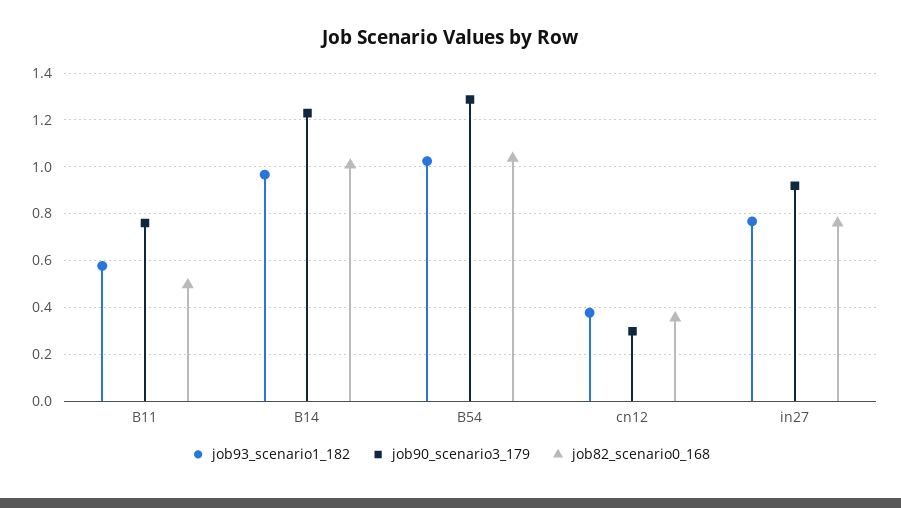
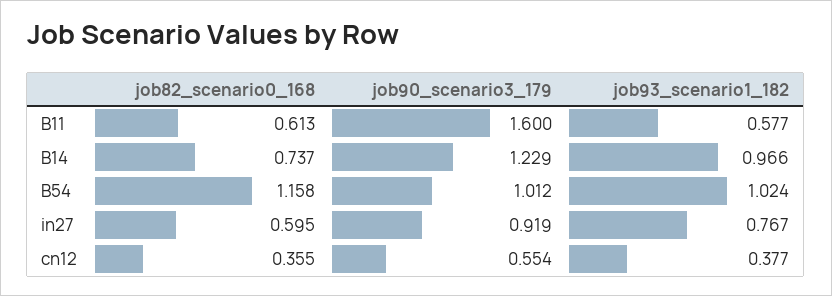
job90_scenario3_179, B11: 0.75 -> 1.6
job82_scenario0_168, B11: 0.5 -> 0.613
job82_scenario0_168, B14: 1 -> 0.737
job90_scenario3_179, B54: 1.3 -> 1.012
job82_scenario0_168, B54: 1.05 -> 1.158
job90_scenario3_179, cn12: 0.3 -> 0.554
job82_scenario0_168, in27: 0.75 -> 0.595

